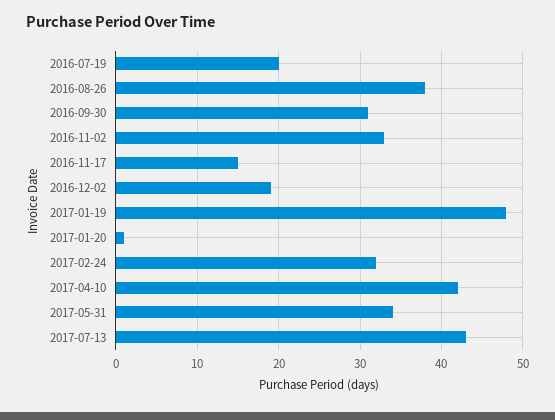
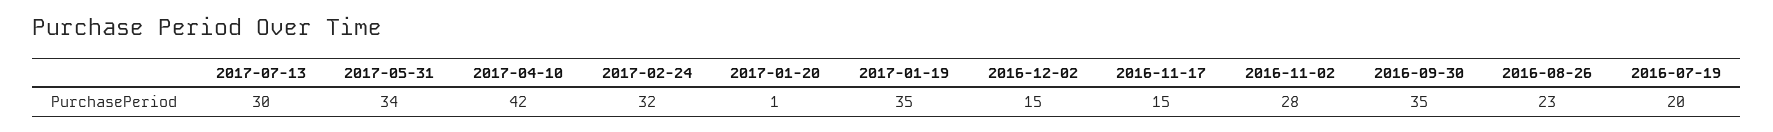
2016-08-26: 38 -> 23
2016-09-30: 31 -> 35
2016-11-02: 33 -> 28
2016-12-02: 19 -> 15
2017-01-19: 48 -> 35
2017-07-13: 43 -> 30

